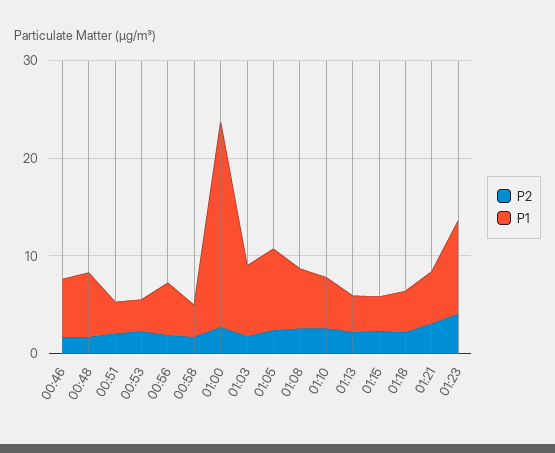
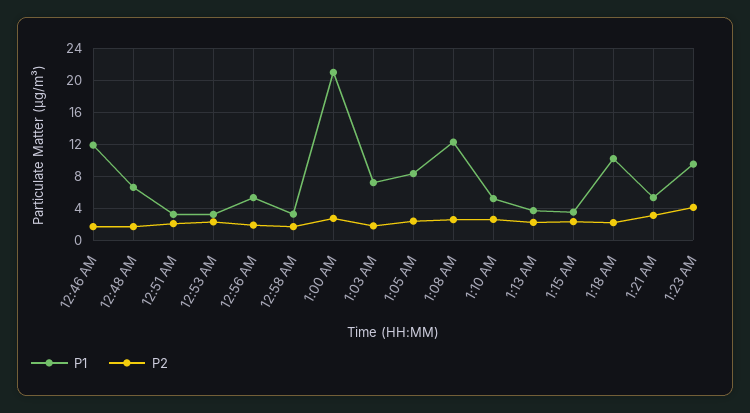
P1, 00:46: 6 -> 12
P1, 01:08: 6 -> 12
P1, 01:18: 4 -> 10

